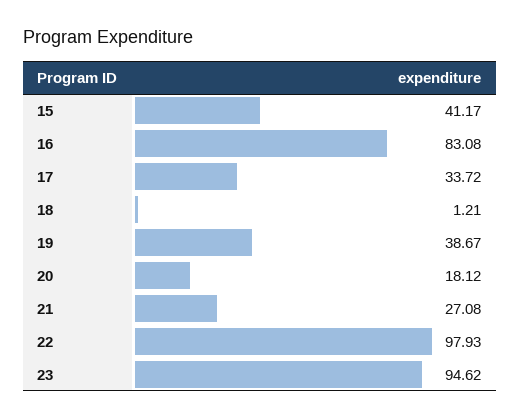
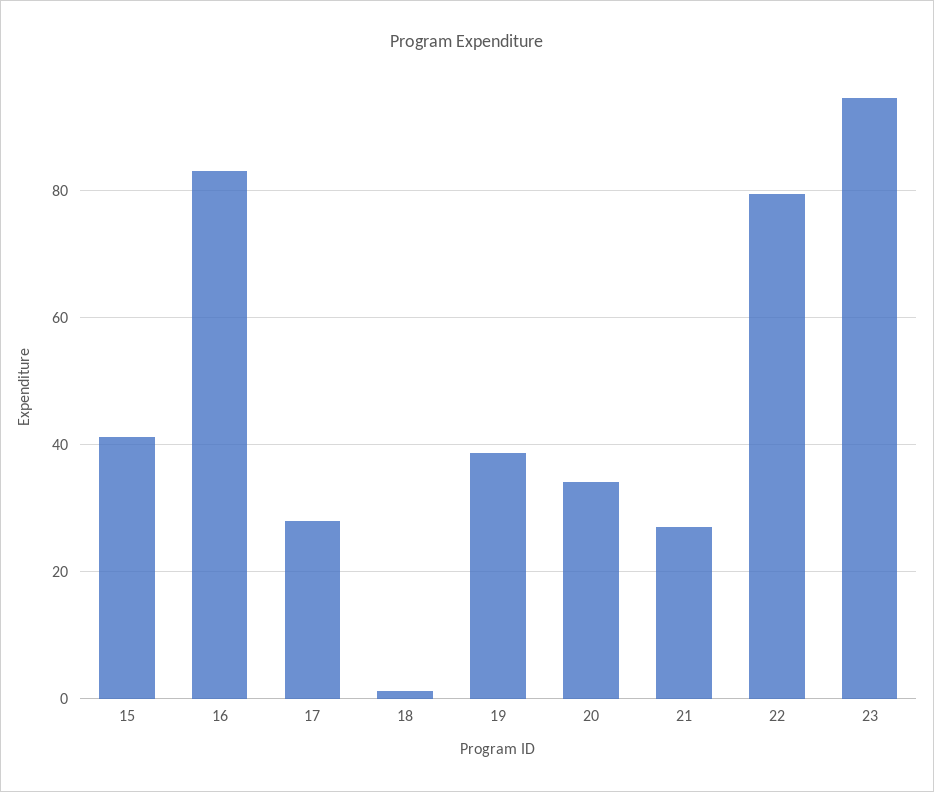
17: 33.72 -> 28
20: 18.12 -> 34
22: 97.93 -> 80

